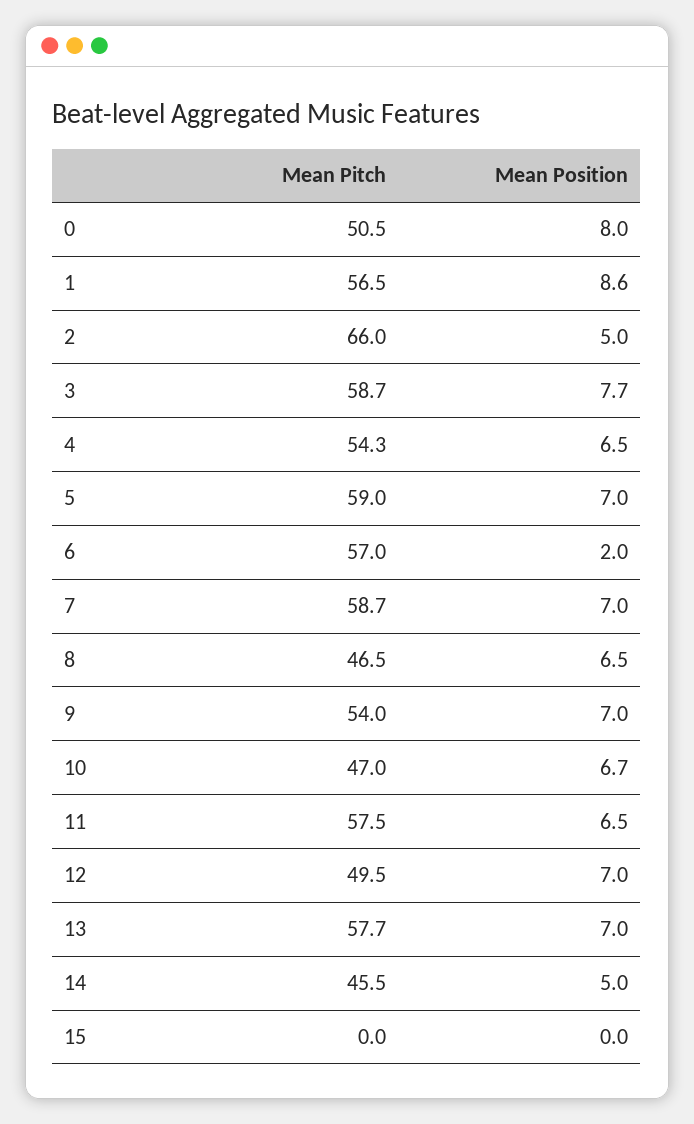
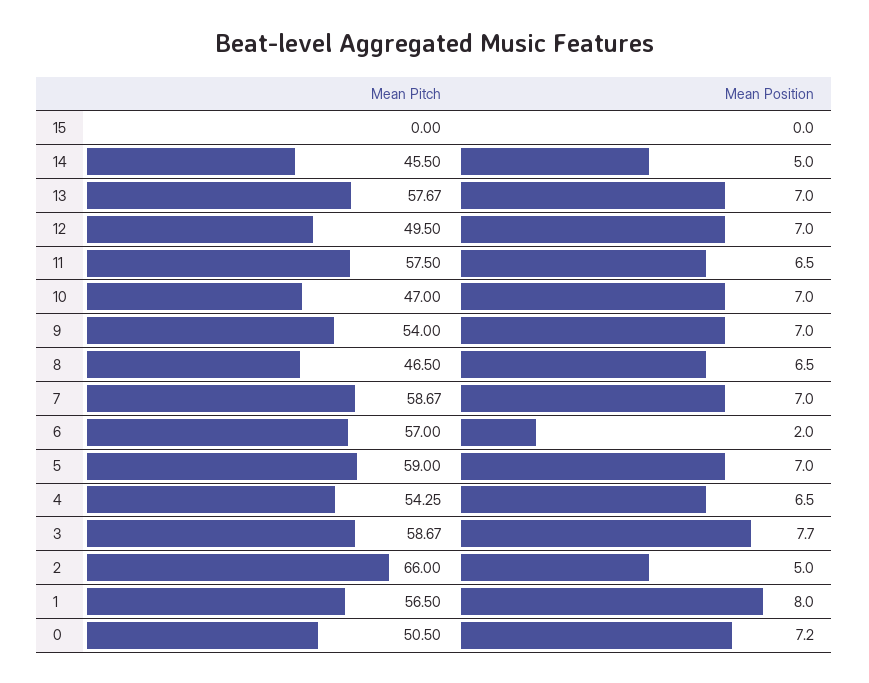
Mean Position, 0: 8 -> 7.2
Mean Position, 1: 8.6 -> 8
Mean Position, 10: 6.7 -> 7

